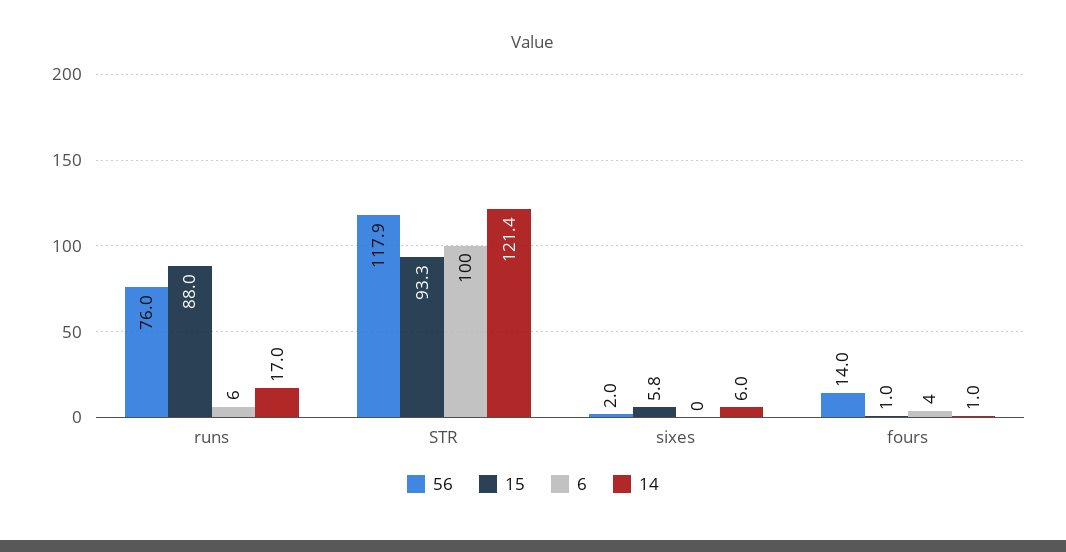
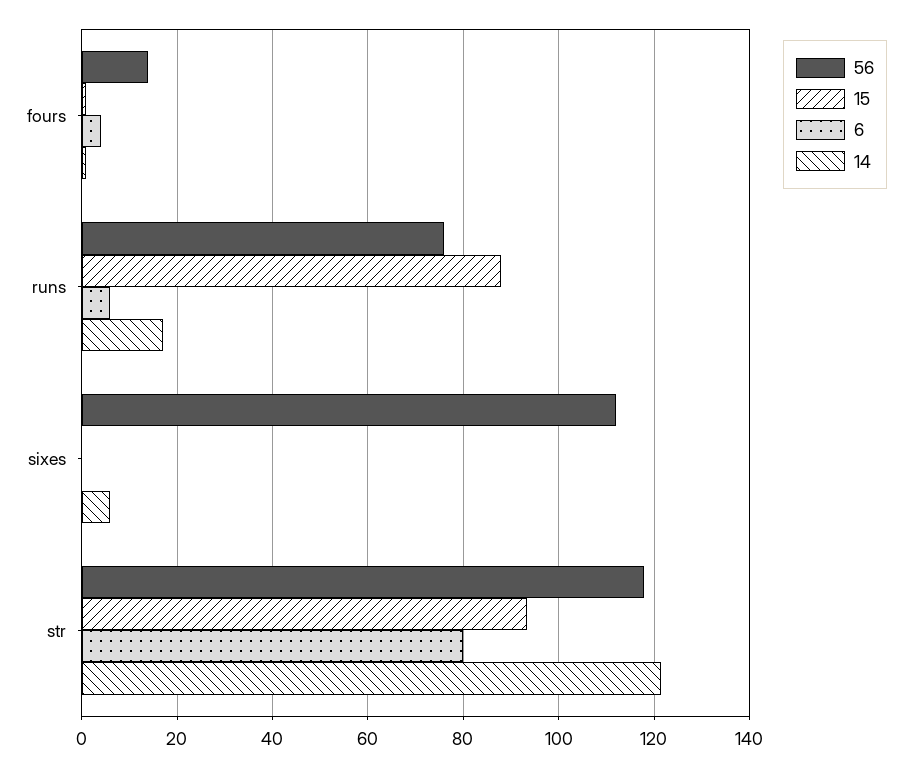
6, STR: 100 -> 80
56, sixes: 2 -> 112
15, sixes: 5.8 -> 0

